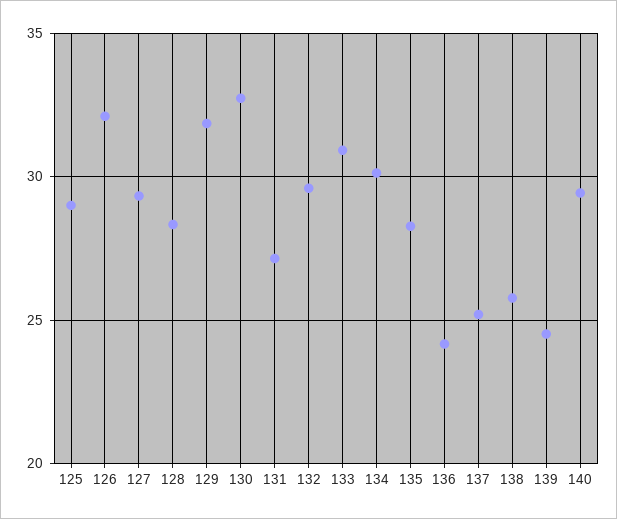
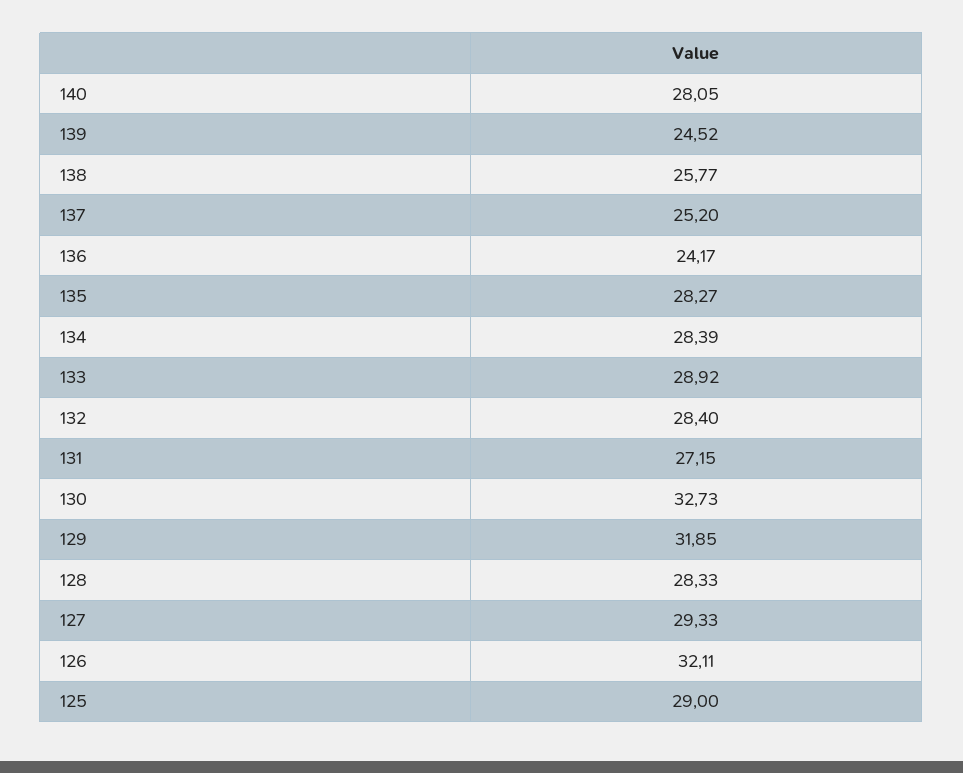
132: 29.5 -> 28.4
133: 31 -> 28.92
134: 30 -> 28.39
140: 29.5 -> 28.05

